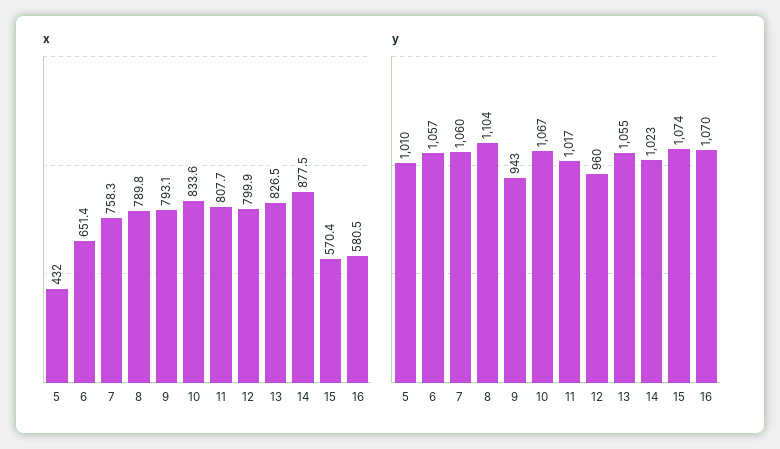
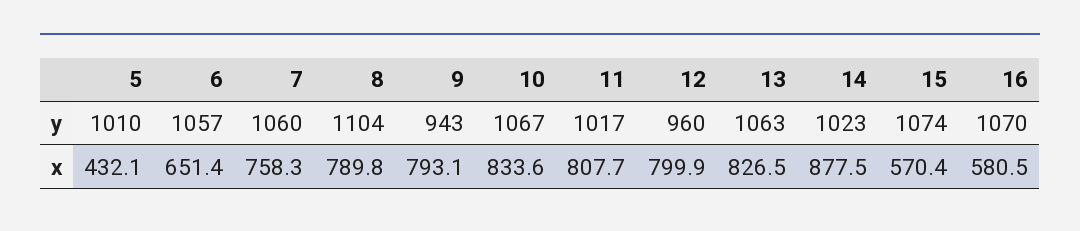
x, 5: 432 -> 432.1
y, 13: 1055 -> 1063

